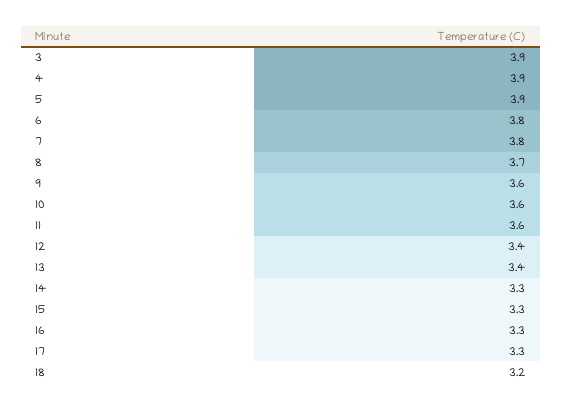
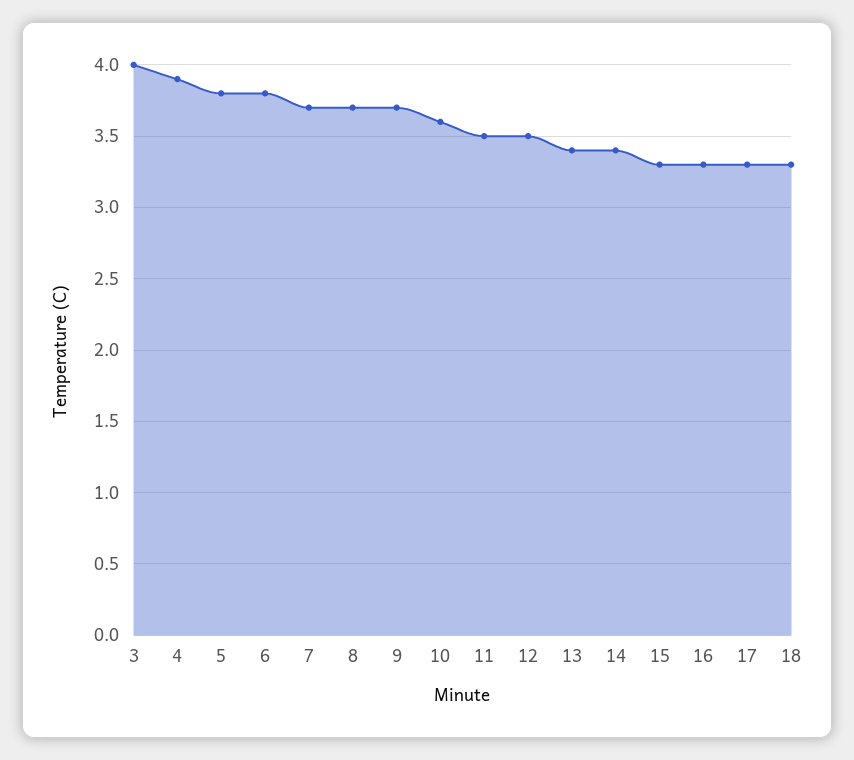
3: 3.9 -> 4
5: 3.9 -> 3.8
7: 3.8 -> 3.7
9: 3.6 -> 3.7
11: 3.6 -> 3.5
12: 3.4 -> 3.5
14: 3.3 -> 3.4
18: 3.2 -> 3.3

